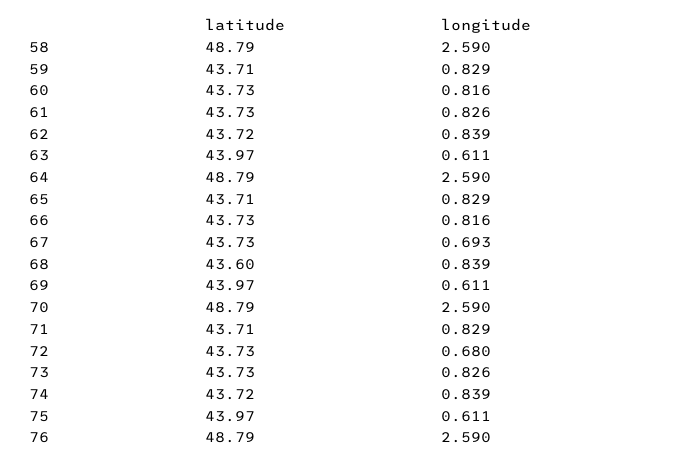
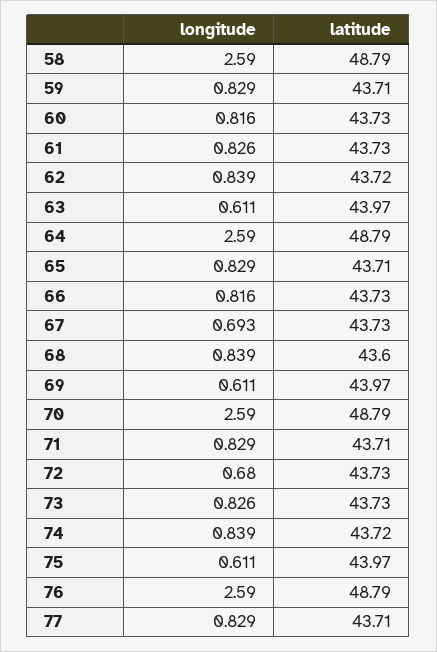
longitude, 77: none -> 0.829
latitude, 77: none -> 43.71

